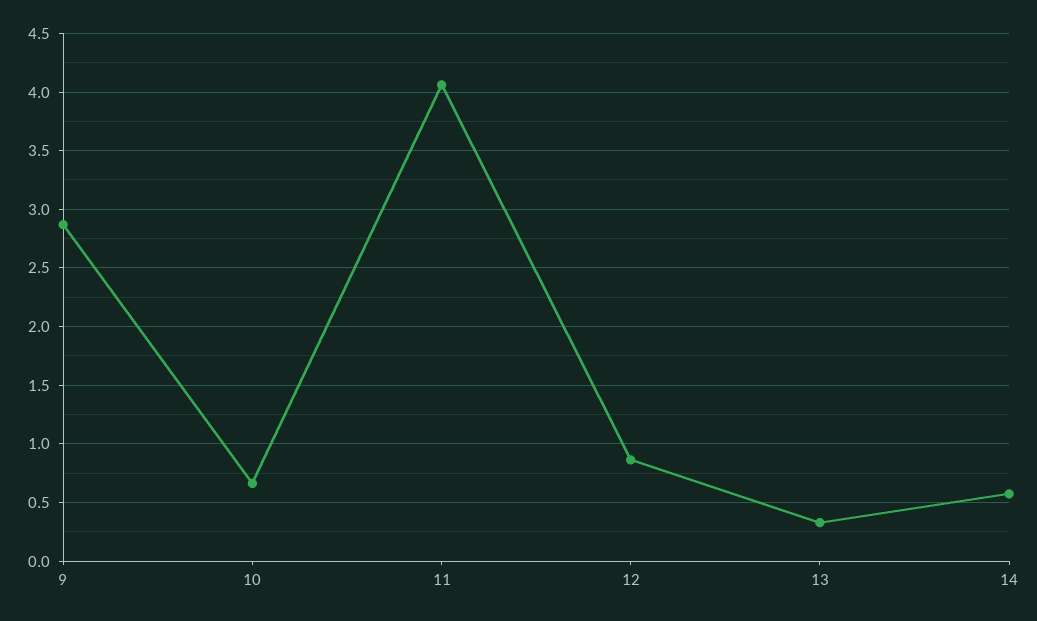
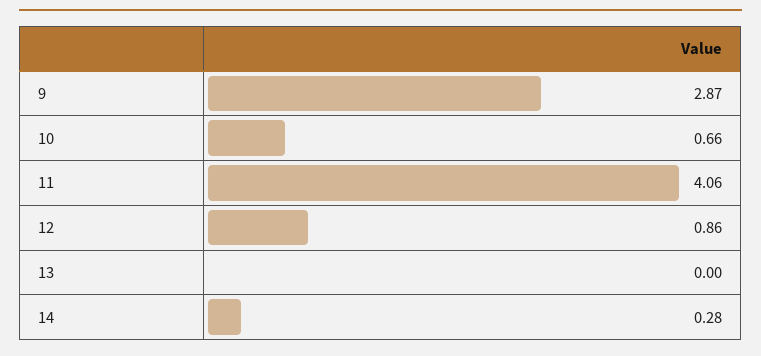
13: 0.3 -> 0
14: 0.6 -> 0.28

